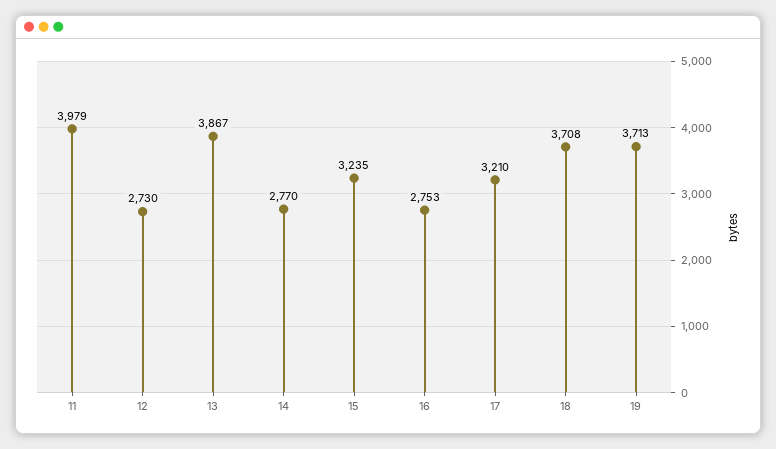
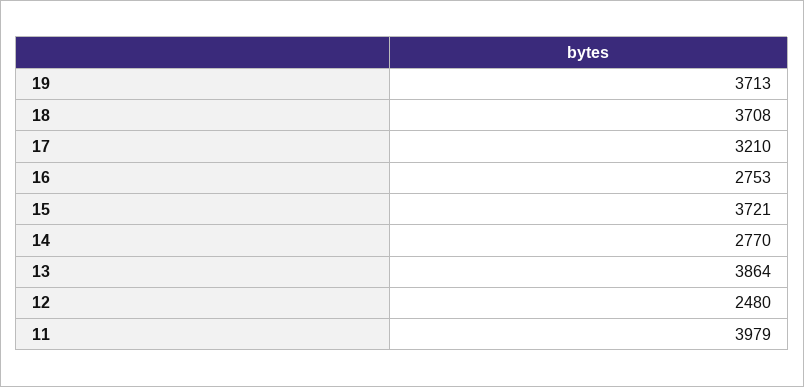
12: 2730 -> 2480
13: 3867 -> 3864
15: 3235 -> 3721

